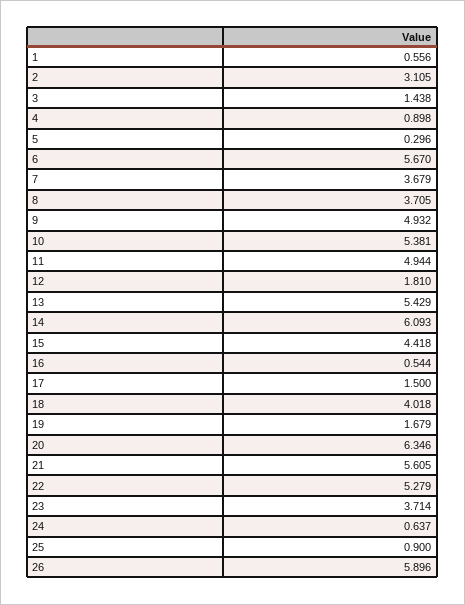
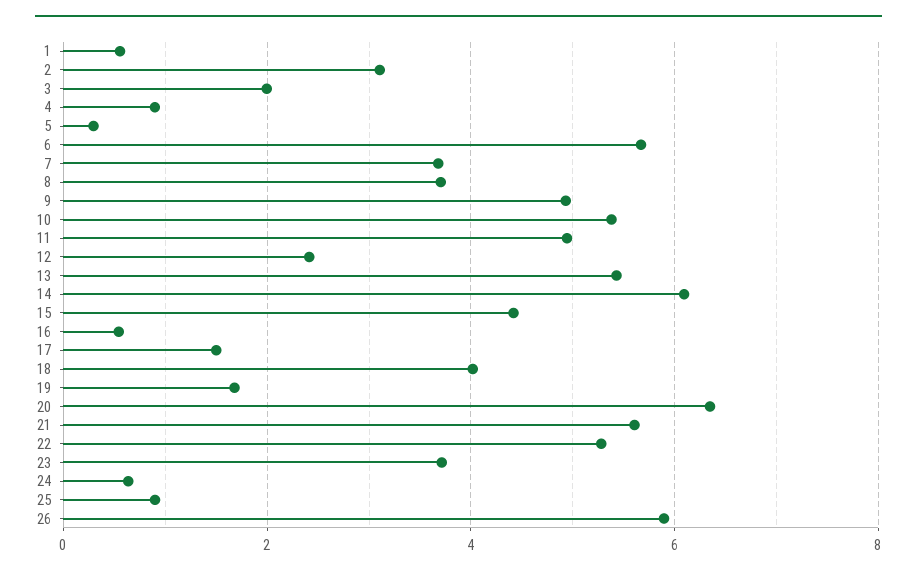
3: 1.438 -> 2
12: 1.81 -> 2.4

